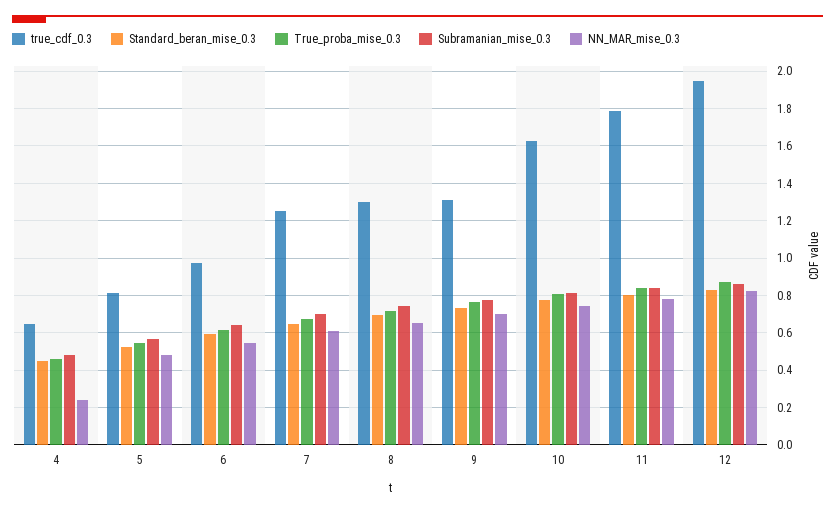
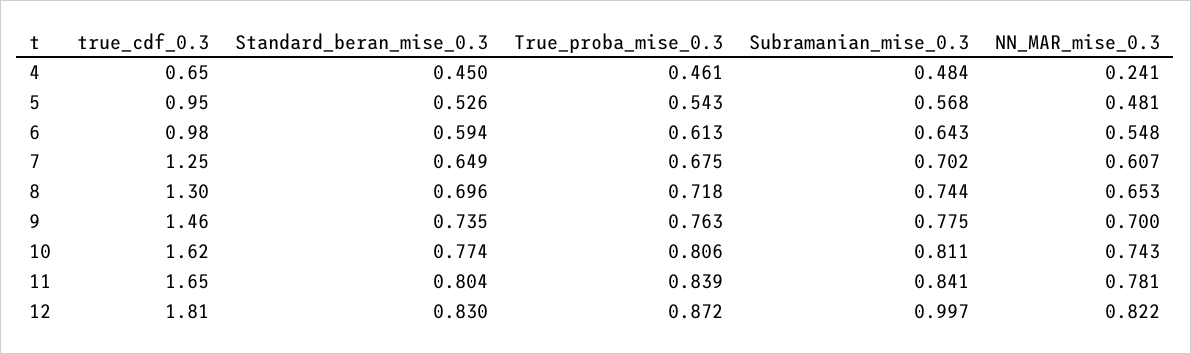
true_cdf_0.3, 5: 0.8 -> 0.95
true_cdf_0.3, 9: 1.3 -> 1.46
true_cdf_0.3, 11: 1.8 -> 1.65
true_cdf_0.3, 12: 1.95 -> 1.81
Subramanian_mise_0.3, 12: 0.85 -> 0.997

